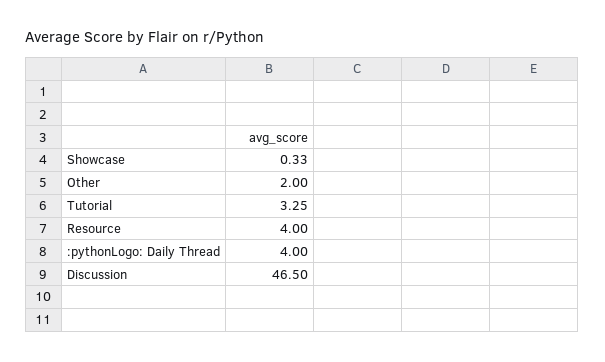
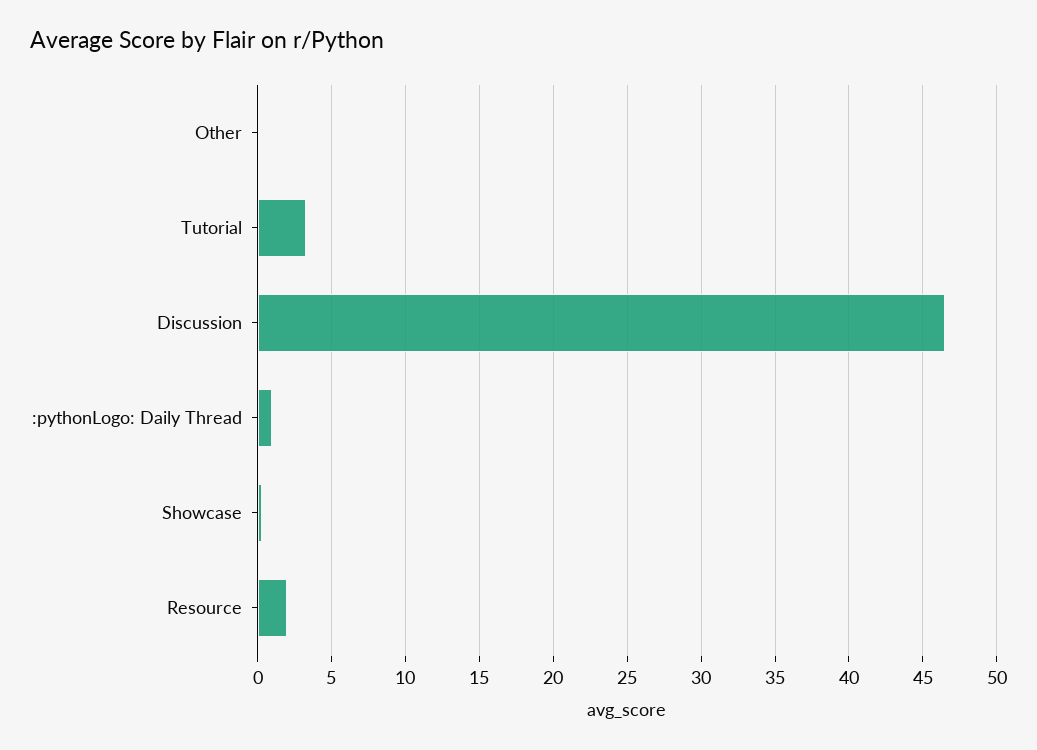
Other: 2 -> 0
Resource: 4 -> 2
:pythonLogo: Daily Thread: 4 -> 1

